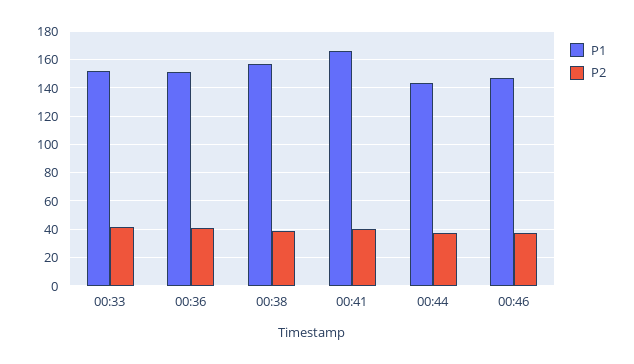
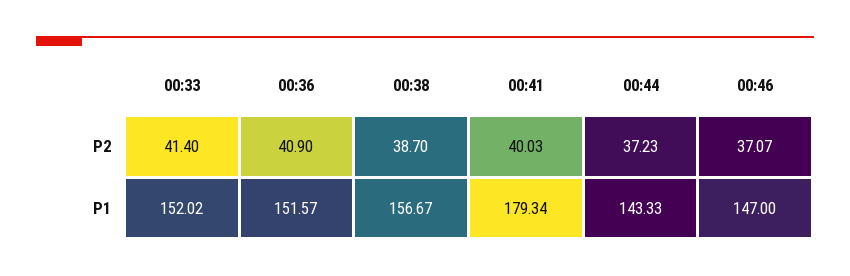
P1, 00:41: 165 -> 179.34

